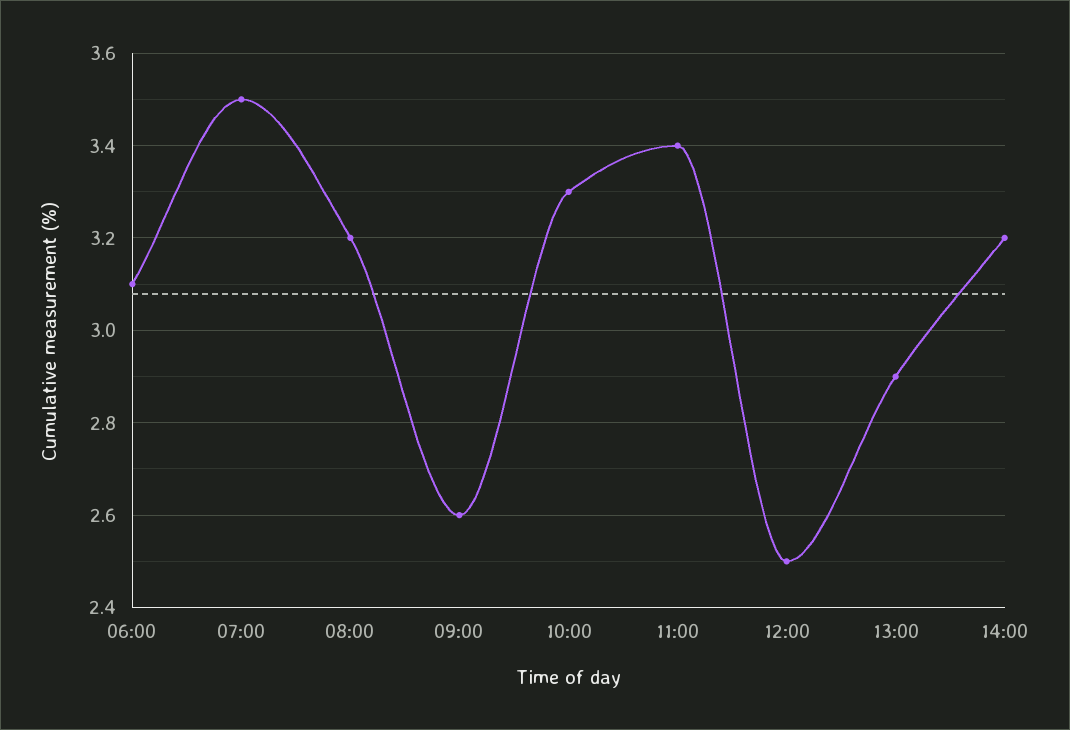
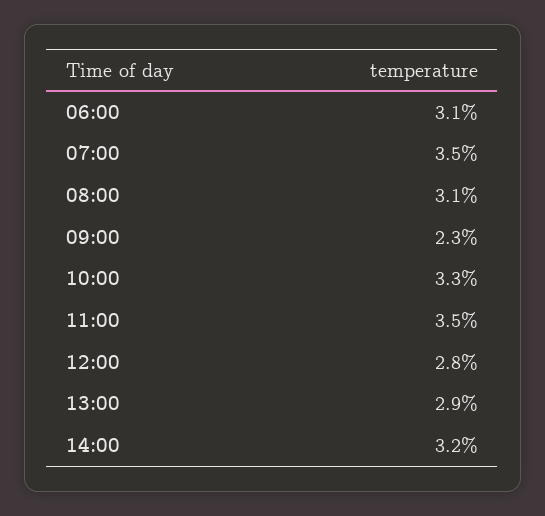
08:00: 3.2 -> 3.1
09:00: 2.6 -> 2.3
11:00: 3.4 -> 3.5
12:00: 2.5 -> 2.8

